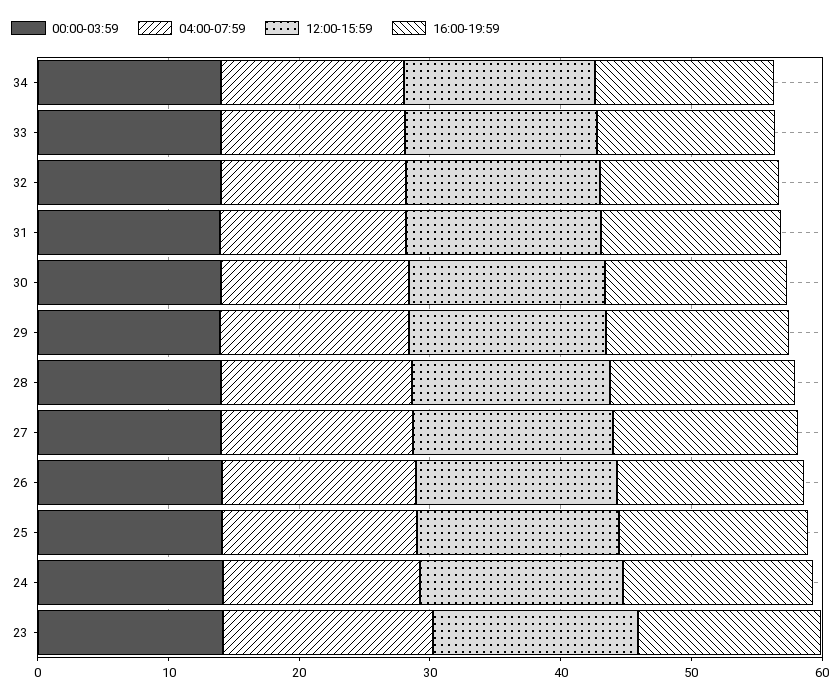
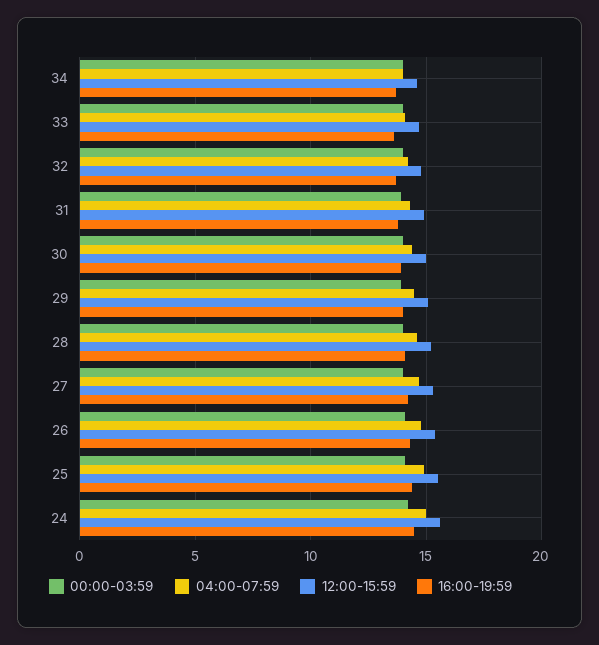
00:00-03:59, 23: 14 -> none
04:00-07:59, 23: 16 -> none
12:00-15:59, 23: 16 -> none
16:00-19:59, 23: 14 -> none

